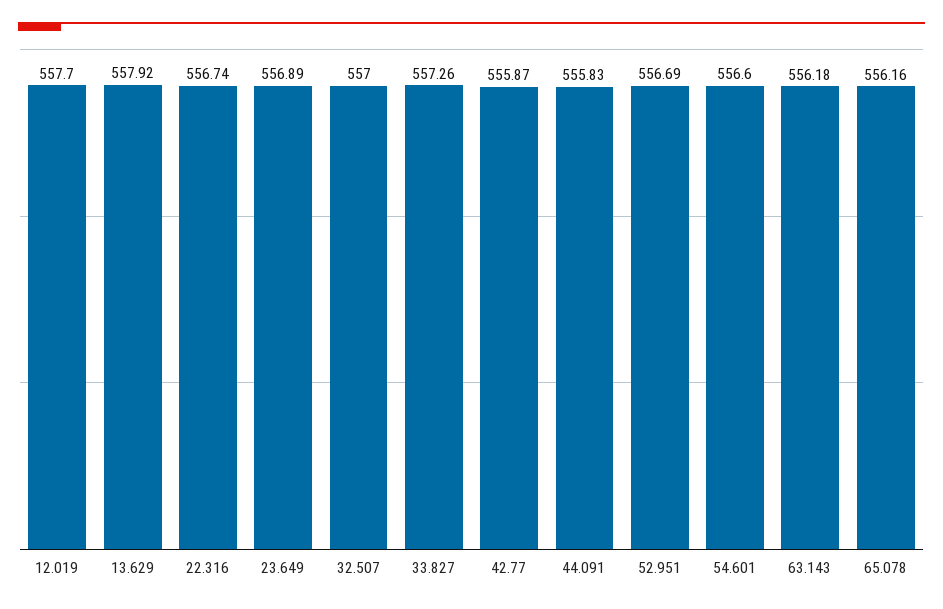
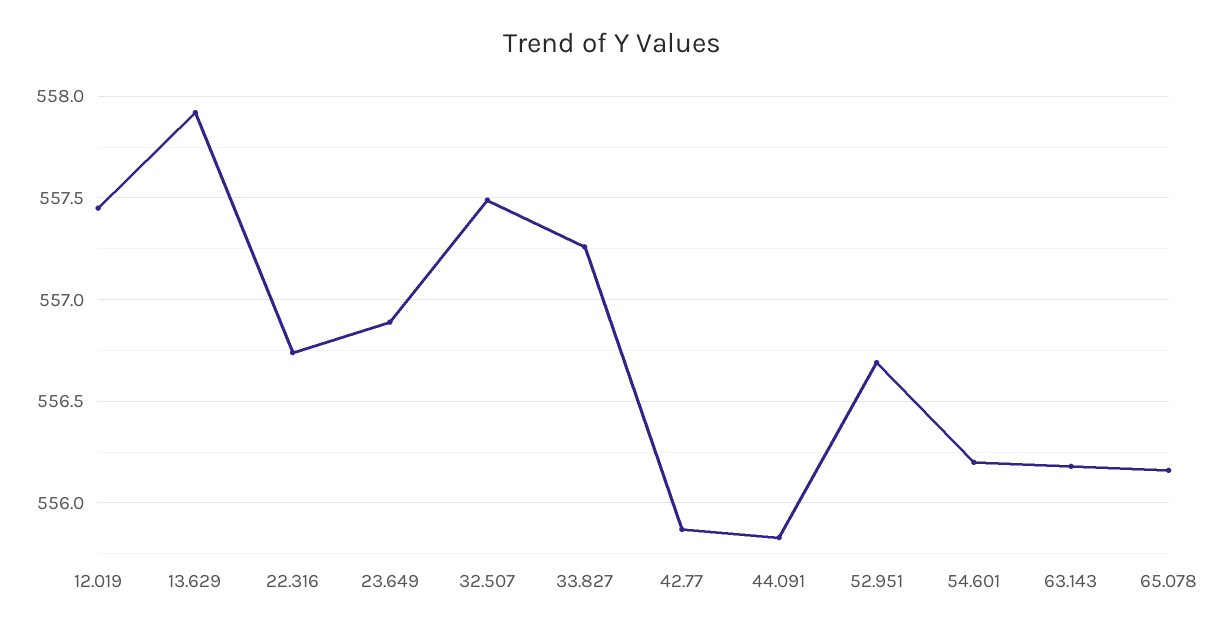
12.019: 557.7 -> 557.45
32.507: 557 -> 557.5
54.601: 556.6 -> 556.2

